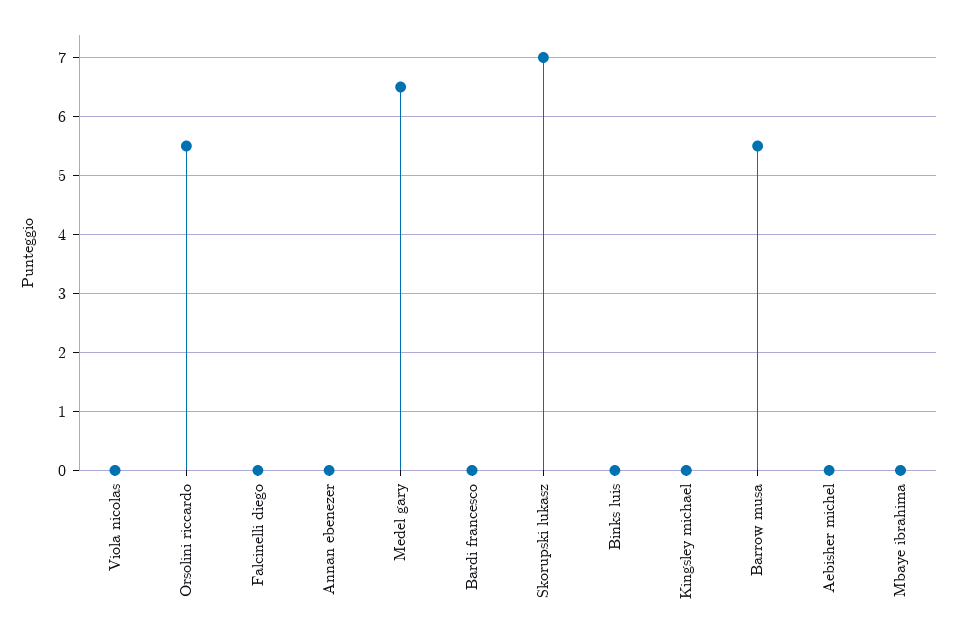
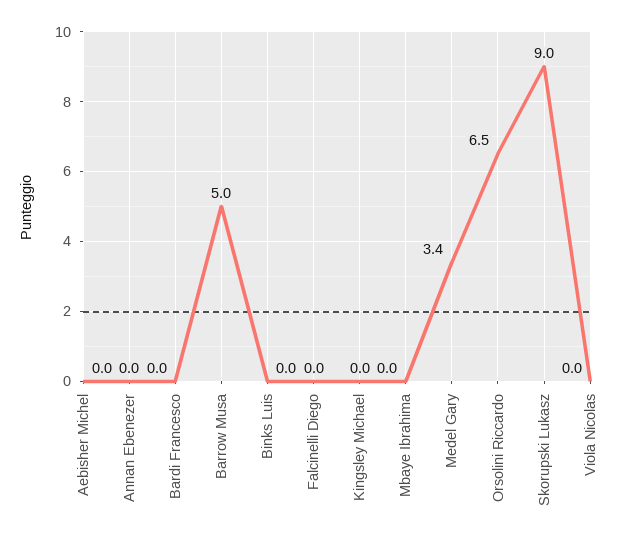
Orsolini riccardo: 5.5 -> 6.5
Medel gary: 6.5 -> 3.4
Skorupski lukasz: 7 -> 9
Barrow musa: 5.5 -> 5

